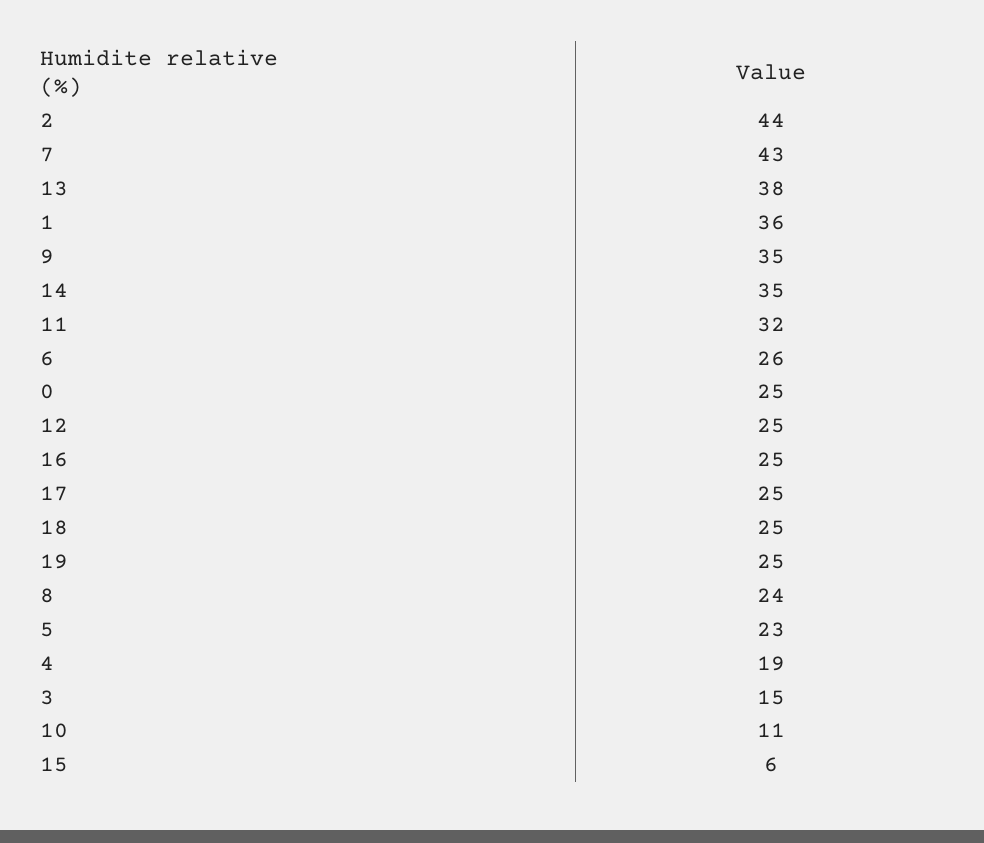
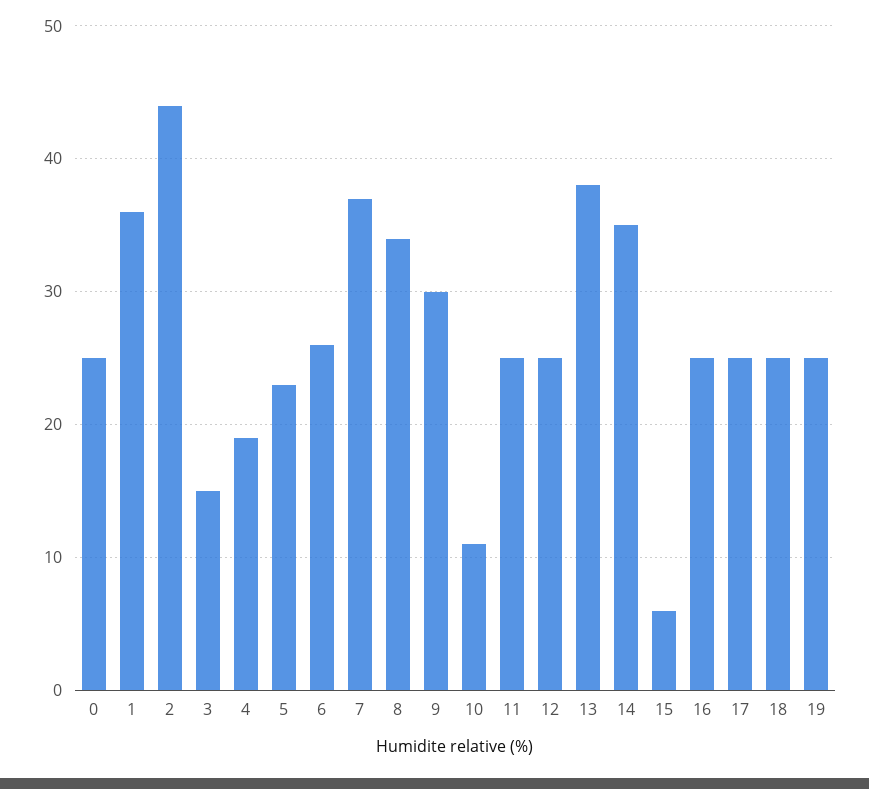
7: 43 -> 37
9: 35 -> 30
11: 32 -> 25
8: 24 -> 34

